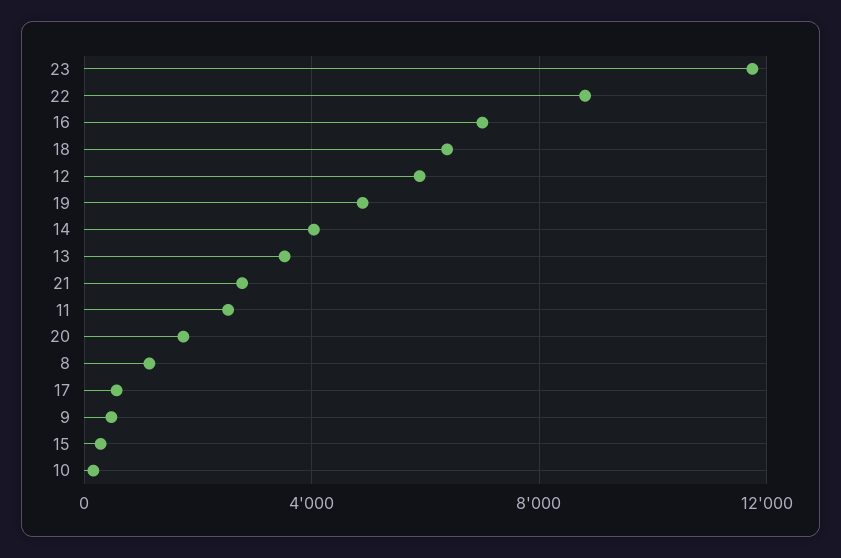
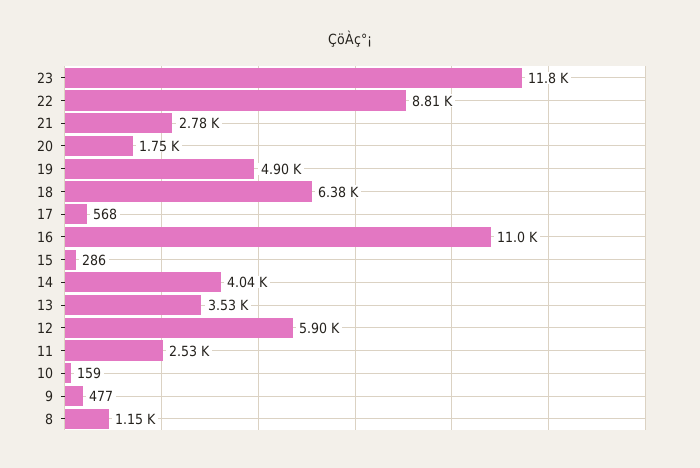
16: 7000 -> 11000

